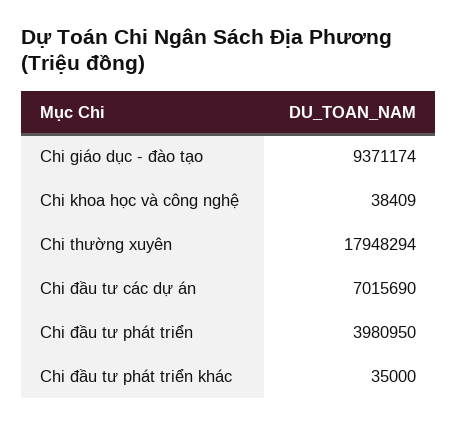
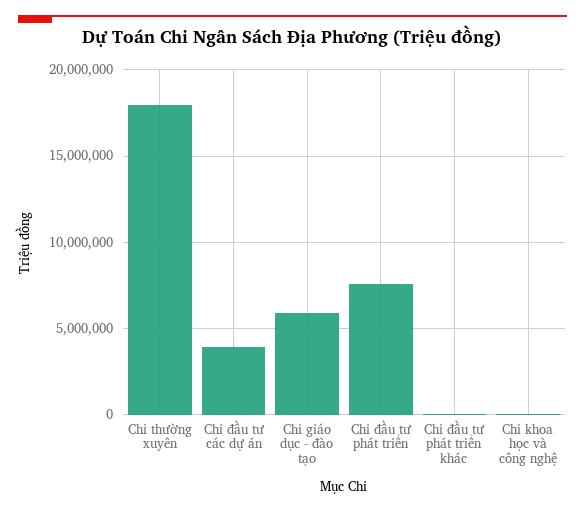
Chi giáo dục - đào tạo: 9371174 -> 6000000
Chi đầu tư các dự án: 7015690 -> 4000000
Chi đầu tư phát triển: 3980950 -> 7500000

